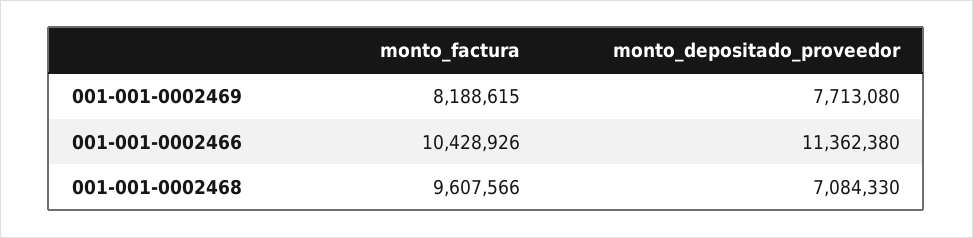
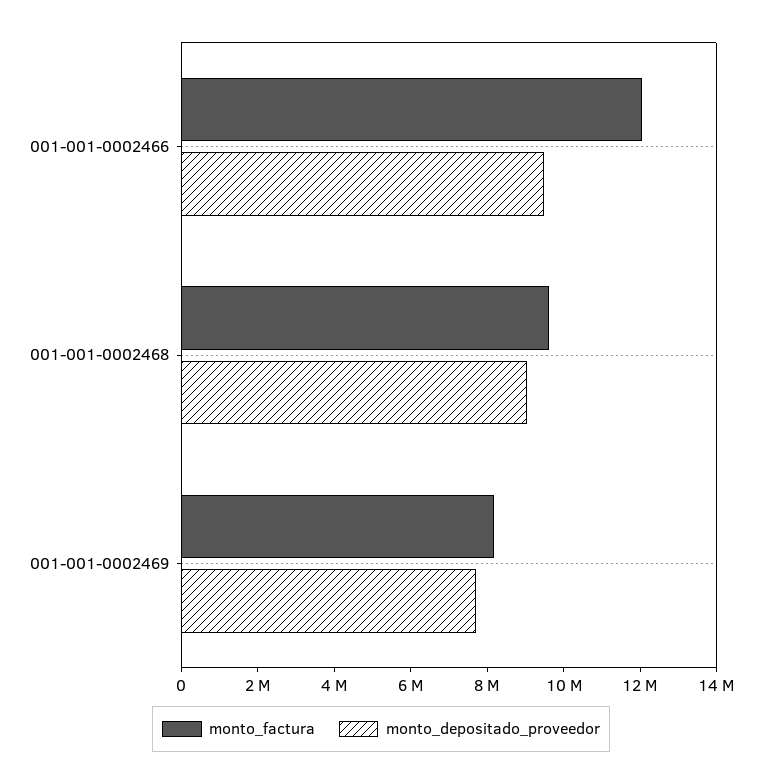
monto_factura, 001-001-0002466: 10428926 -> 12000000
monto_depositado_proveedor, 001-001-0002466: 11362380 -> 9500000
monto_depositado_proveedor, 001-001-0002468: 7084330 -> 9000000

